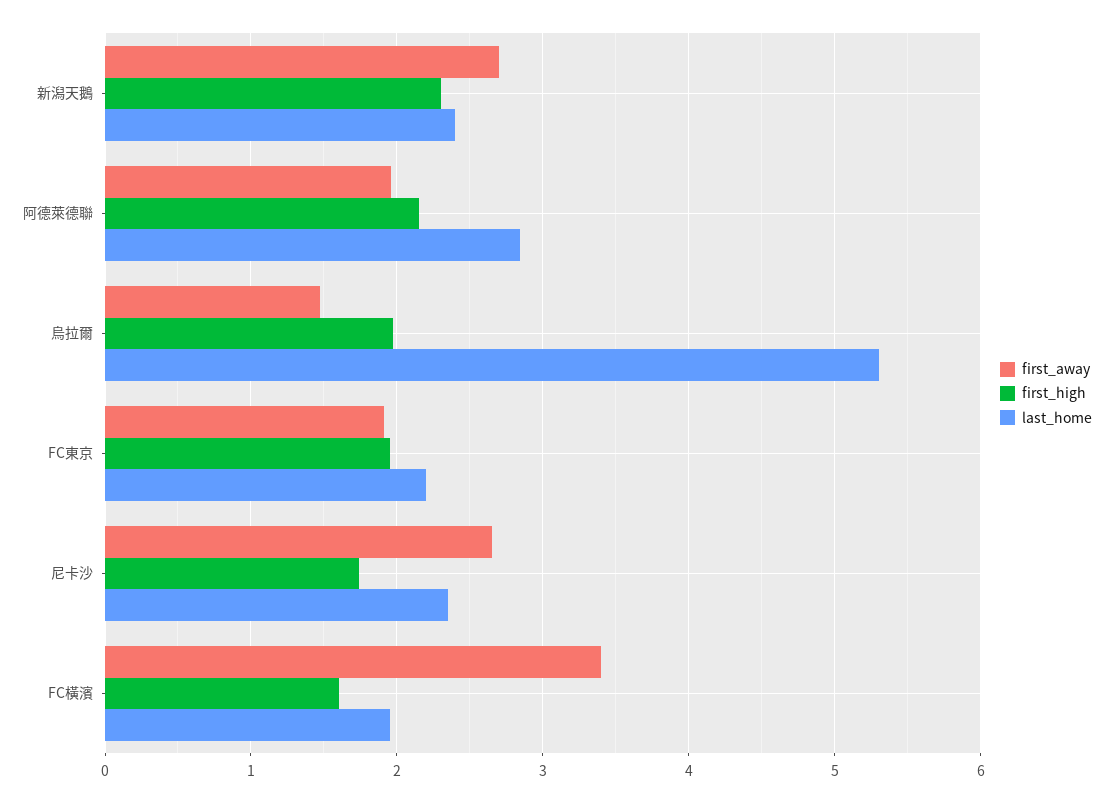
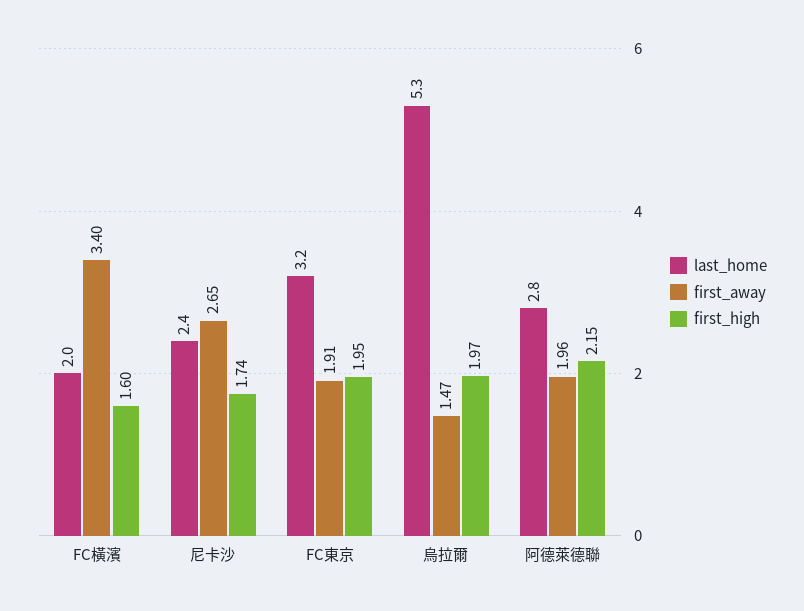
first_away, 新潟天鵝: 2.7 -> none
first_high, 新潟天鵝: 2.3 -> none
last_home, 新潟天鵝: 2.4 -> none
last_home, FC東京: 2.2 -> 3.2

